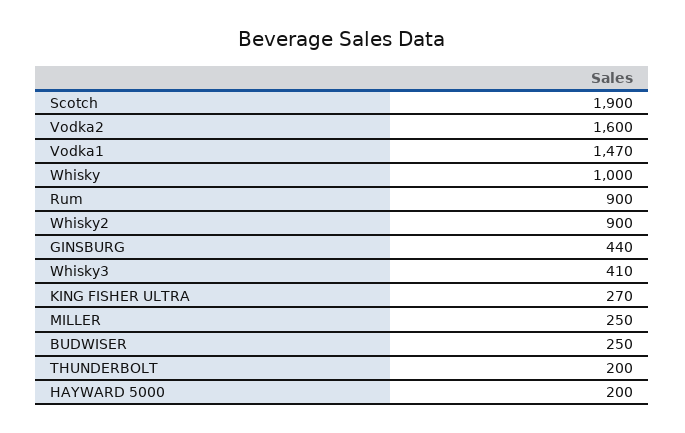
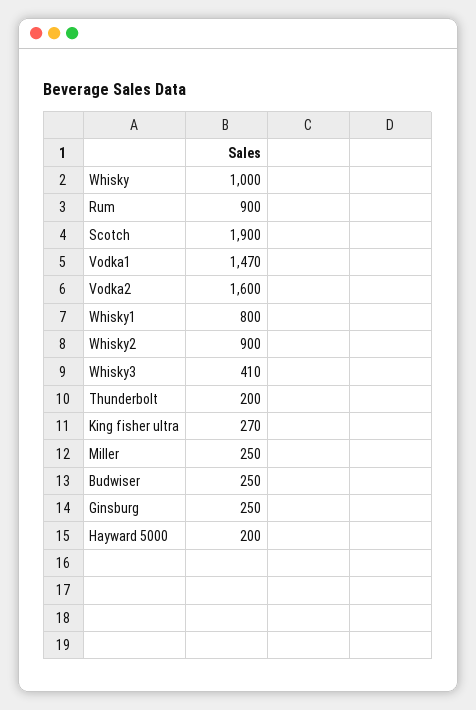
GINSBURG: 440 -> 250
Whisky1: none -> 800

